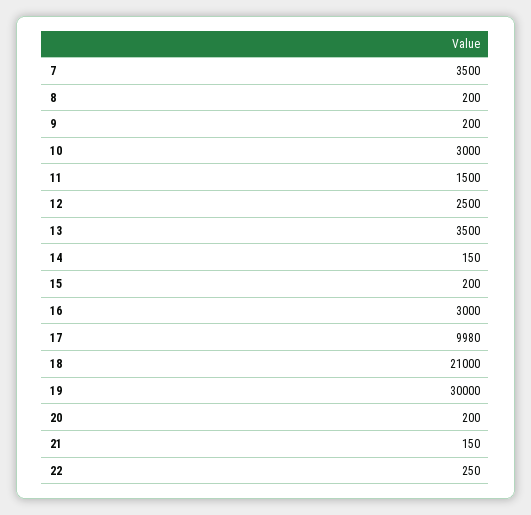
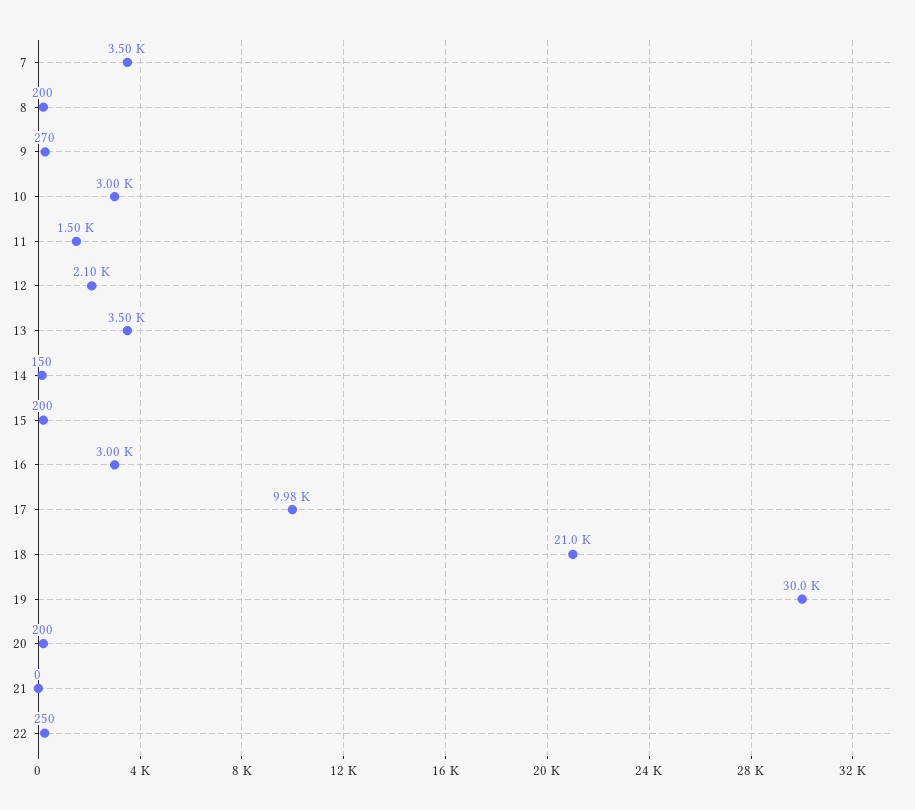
9: 200 -> 270
12: 2500 -> 2100
21: 150 -> 0

